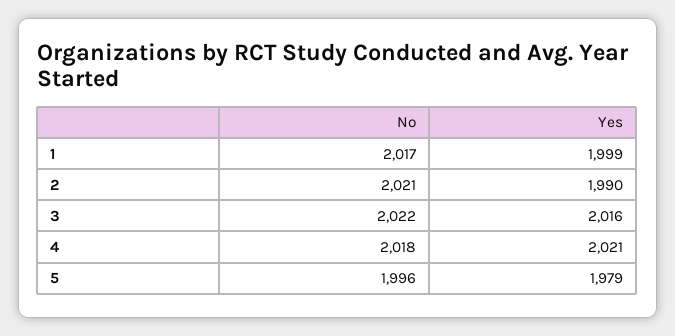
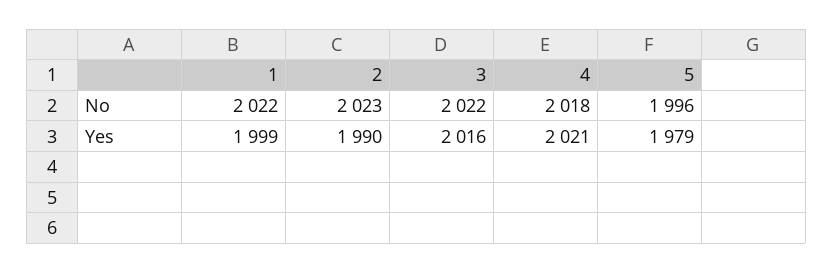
No, 1: 2017 -> 2022
No, 2: 2021 -> 2023

